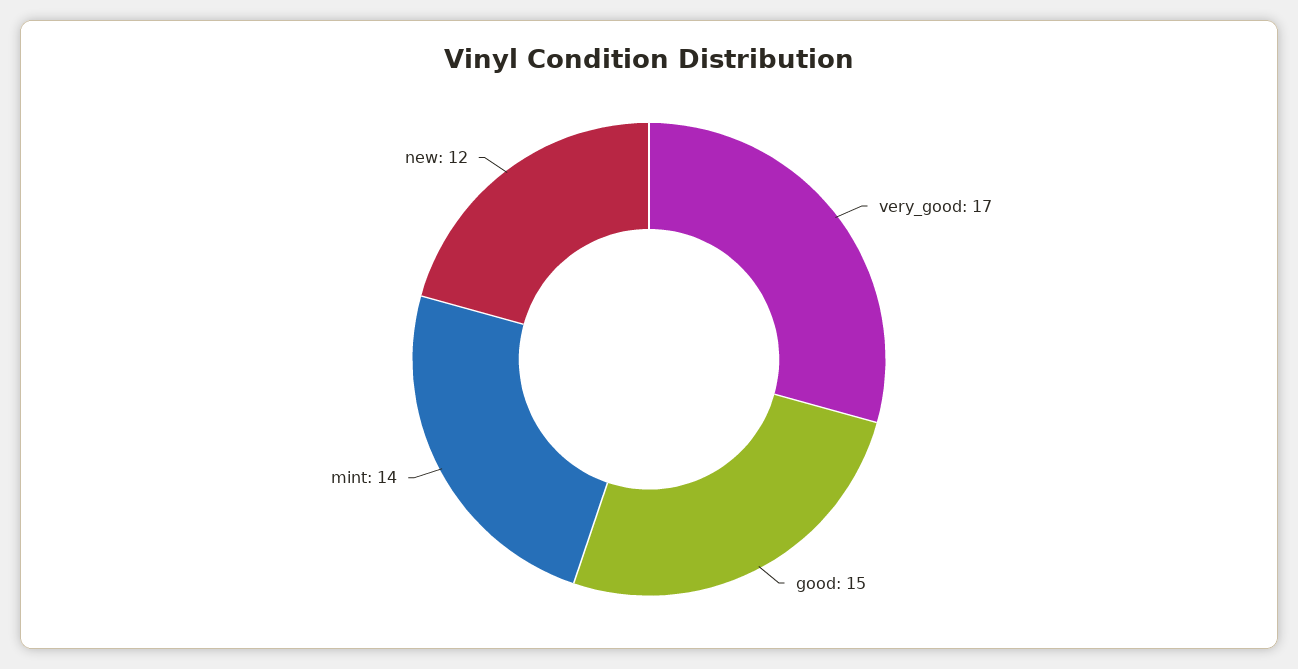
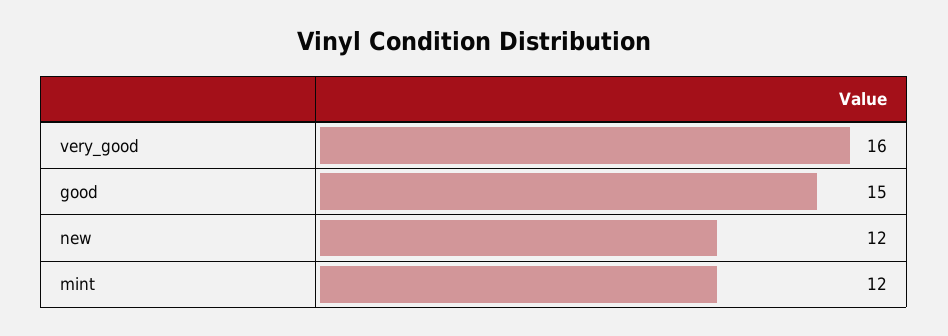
very_good: 17 -> 16
mint: 14 -> 12

